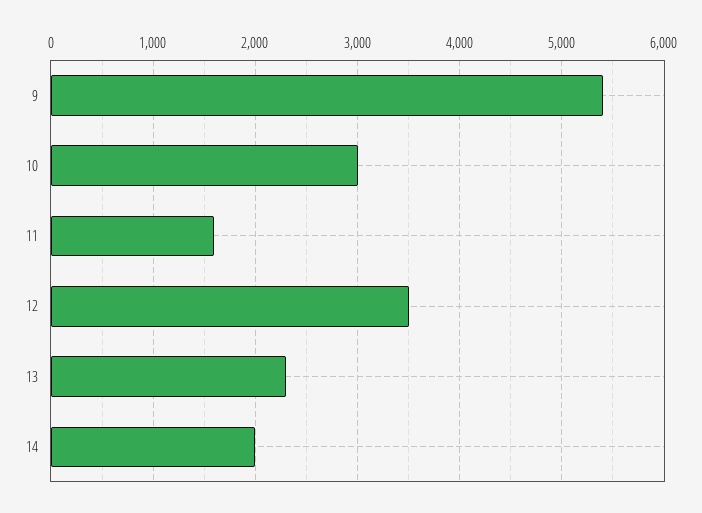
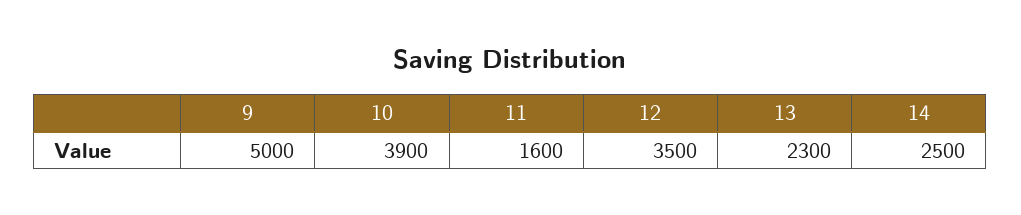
9: 5400 -> 5000
10: 3000 -> 3900
14: 2000 -> 2500

